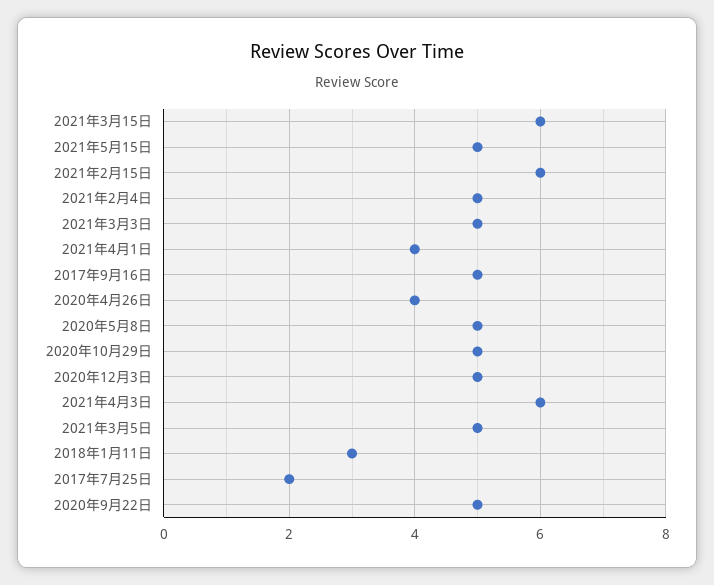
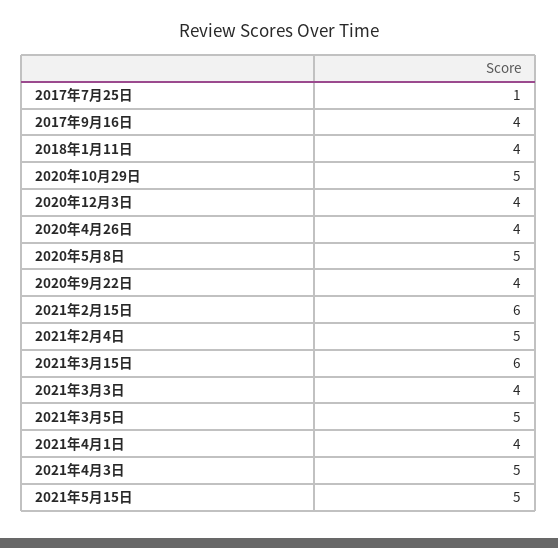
2021年3月3日: 5 -> 4
2017年9月16日: 5 -> 4
2020年12月3日: 5 -> 4
2021年4月3日: 6 -> 5
2018年1月11日: 3 -> 4
2017年7月25日: 2 -> 1
2020年9月22日: 5 -> 4

